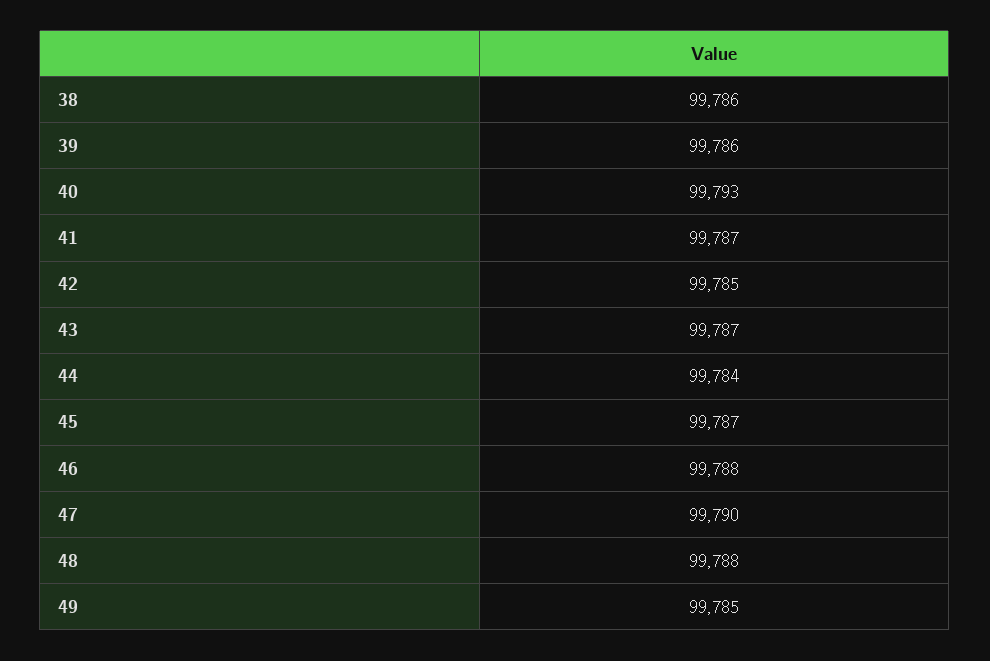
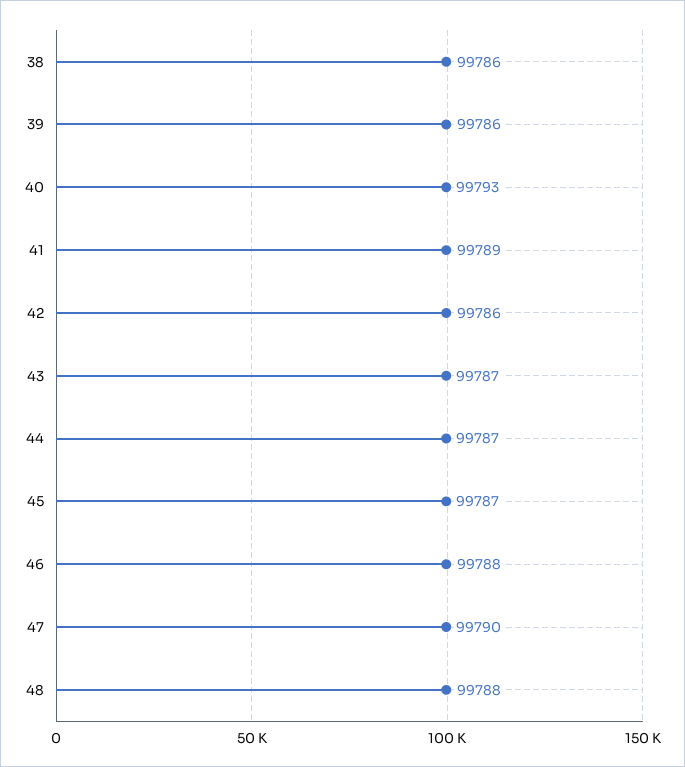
41: 99787 -> 99789
42: 99785 -> 99786
44: 99784 -> 99787
49: 99785 -> none

